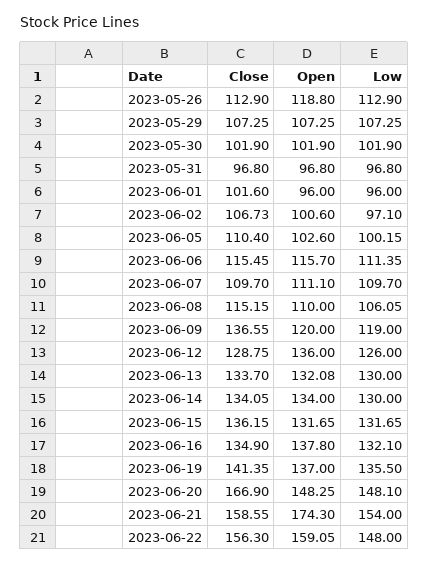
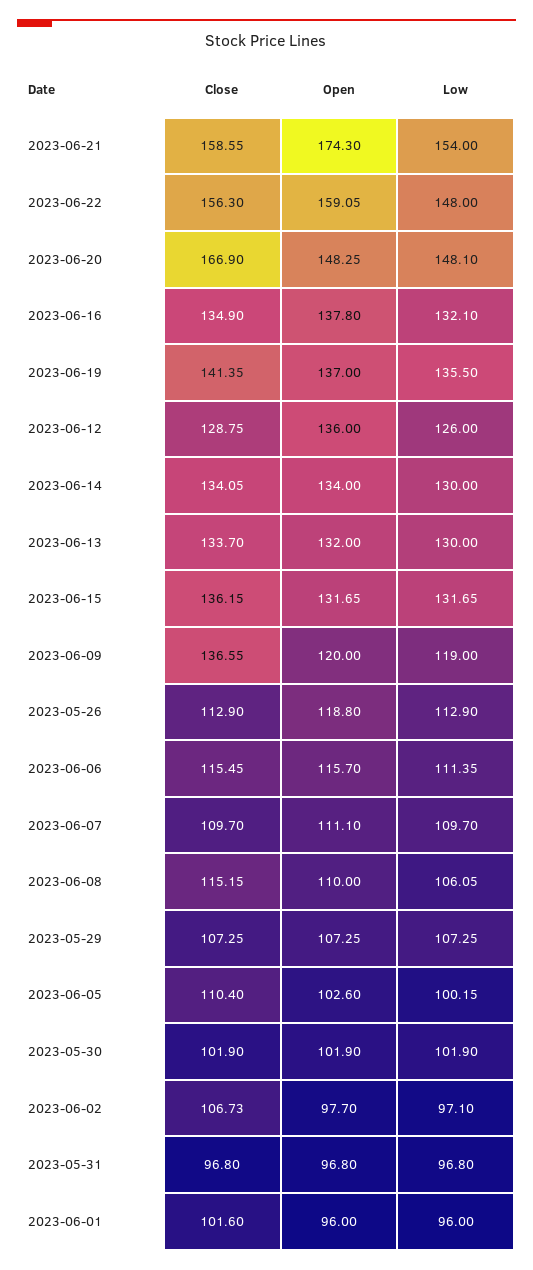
Open, 2023-06-02: 100.6 -> 97.7
Open, 2023-06-13: 132.08 -> 132

